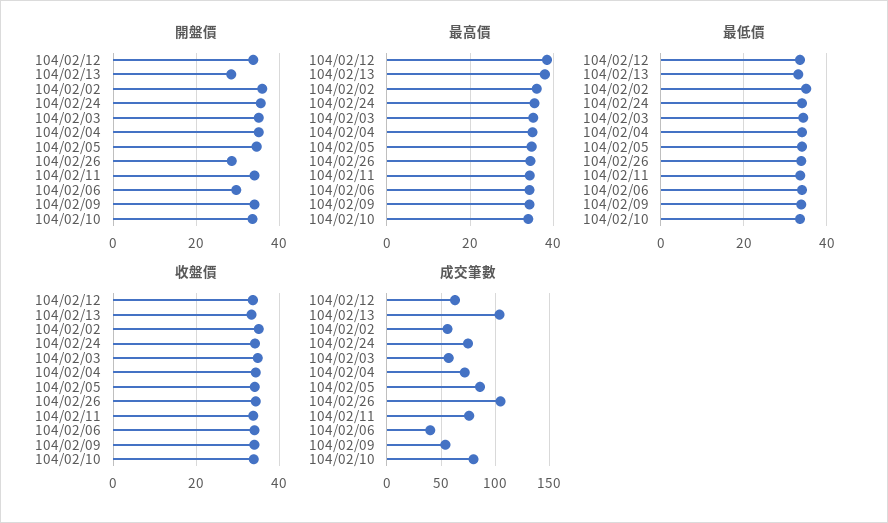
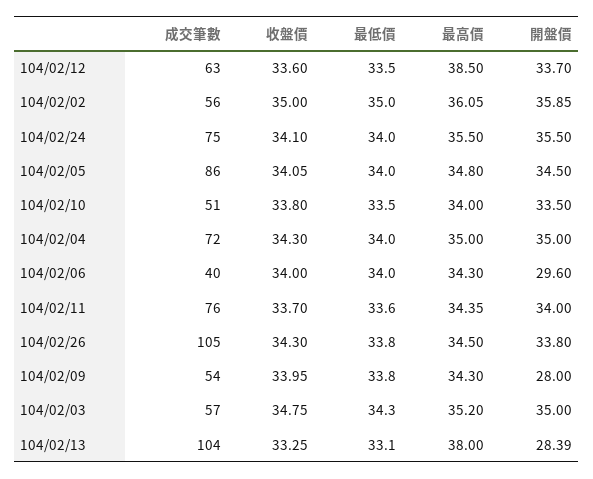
開盤價, 104/02/26: 28 -> 33.8
開盤價, 104/02/09: 34 -> 28
成交筆數, 104/02/10: 80 -> 51

